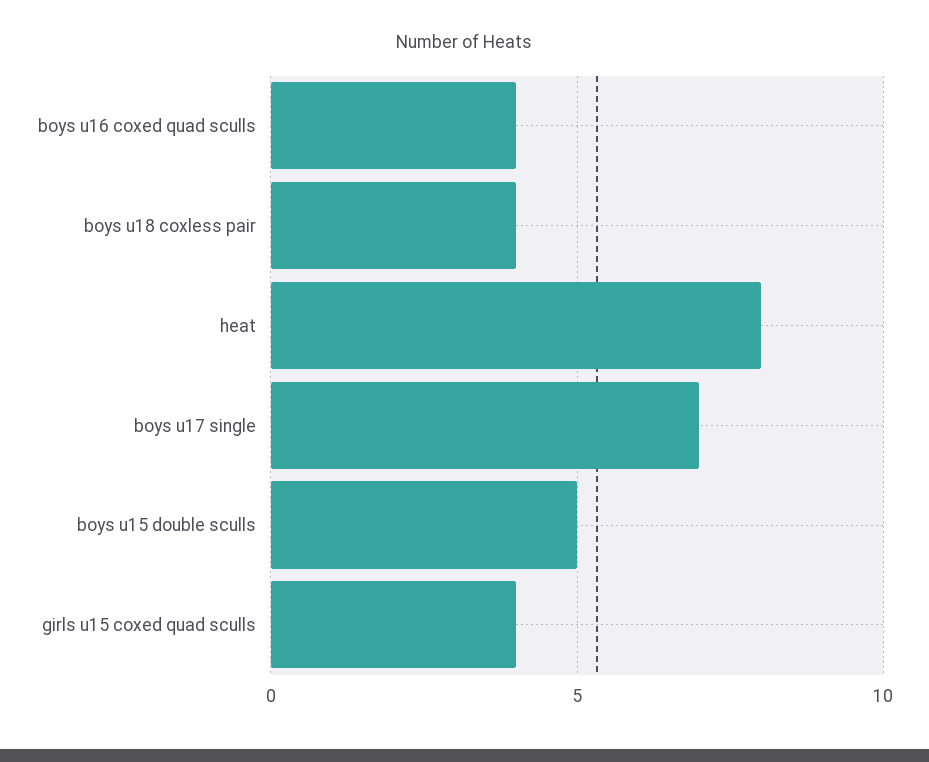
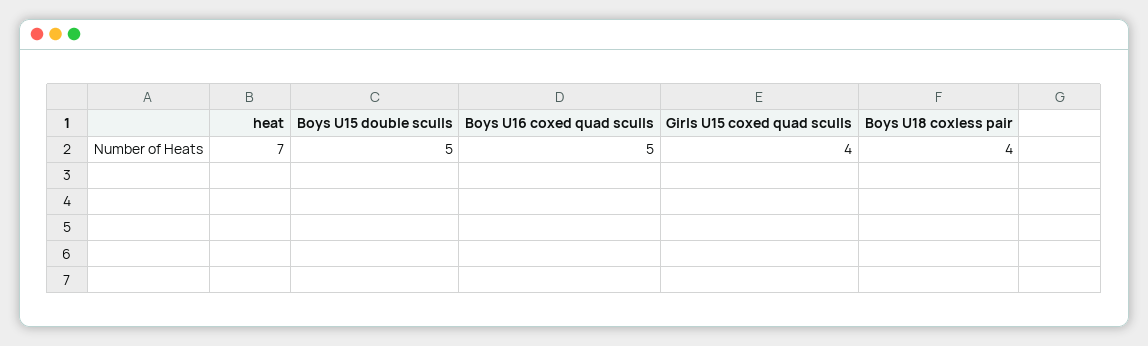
boys u16 coxed quad sculls: 4 -> 5
heat: 8 -> 7
boys u17 single: 7 -> none

